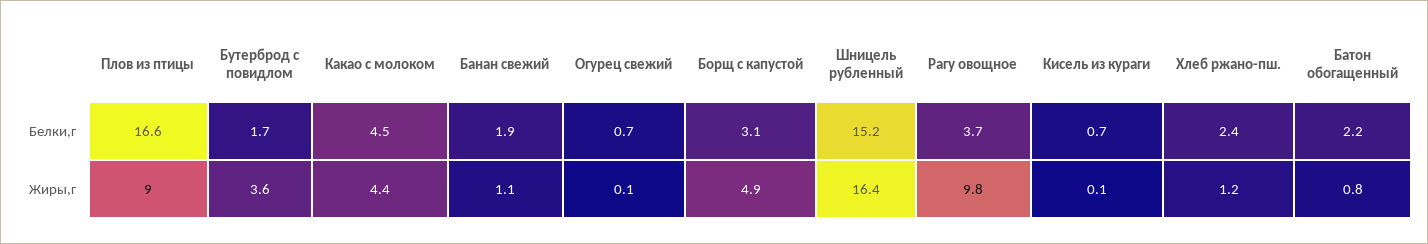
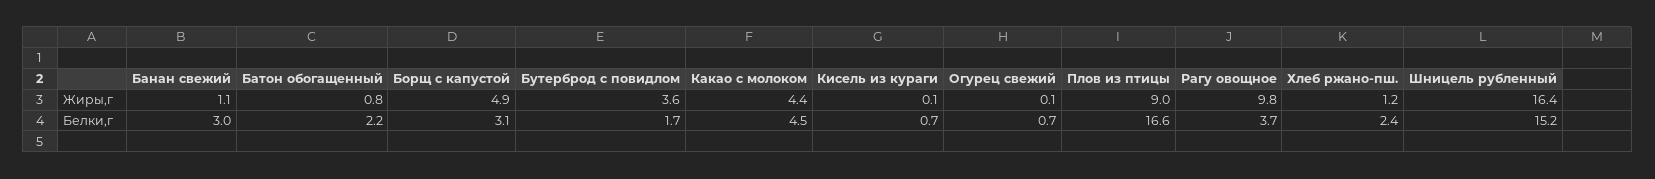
Банан свежий, Белки,г: 1.9 -> 3

